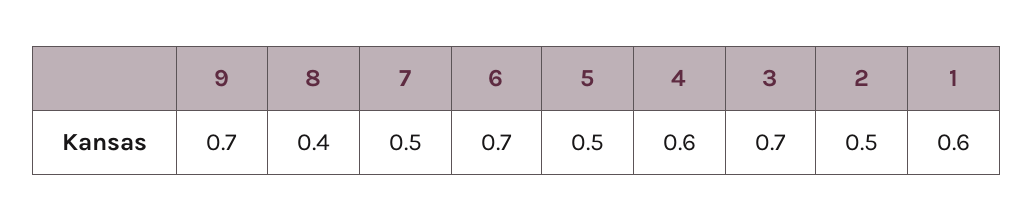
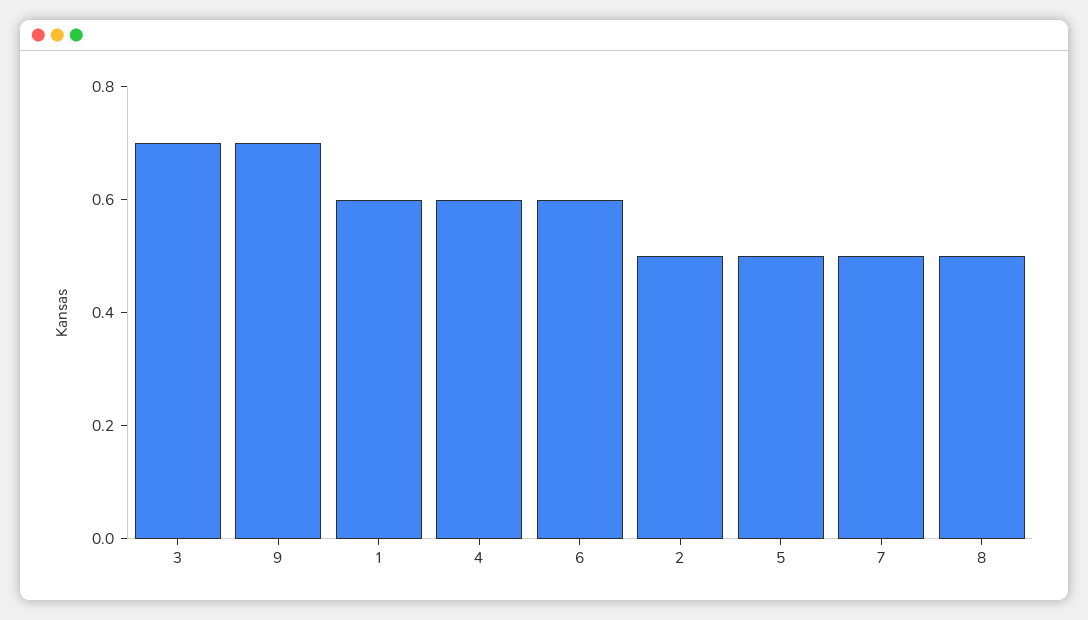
8: 0.4 -> 0.5
6: 0.7 -> 0.6

